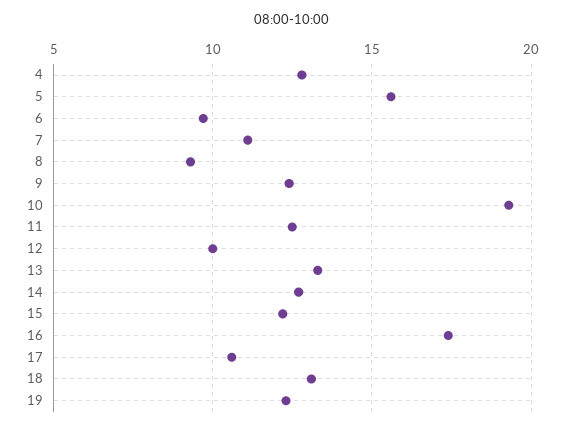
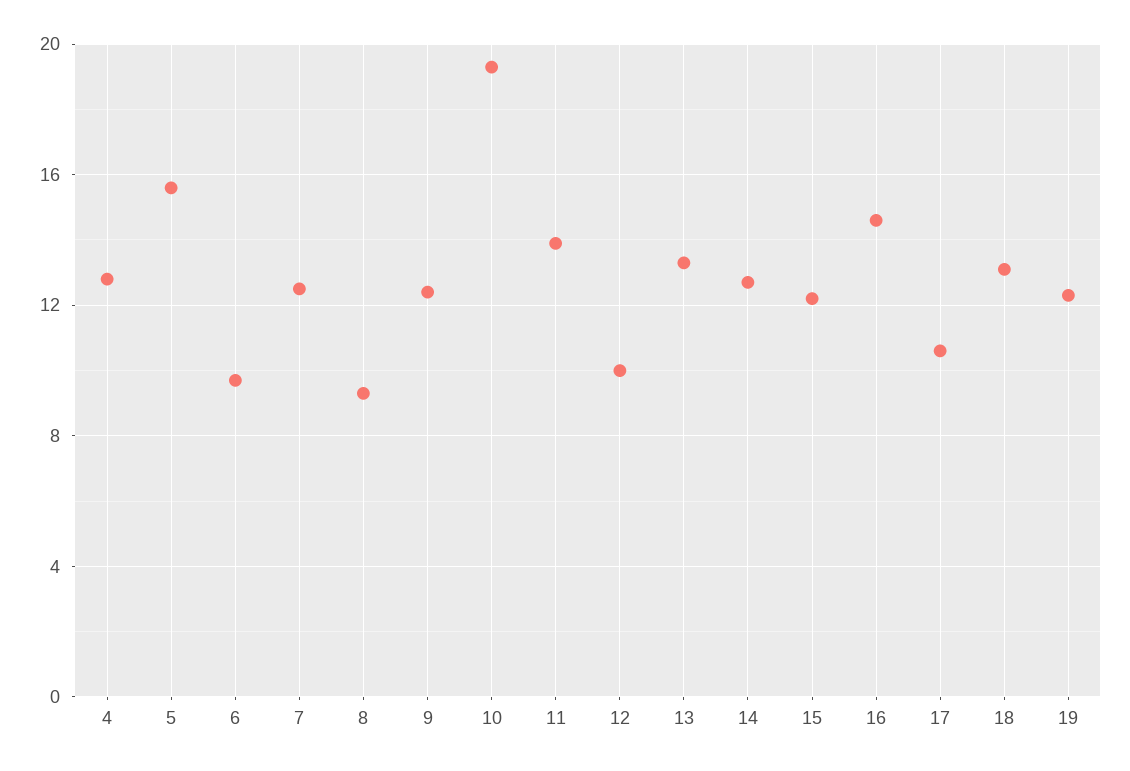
7: 11 -> 12.5
11: 12.5 -> 14
16: 17.5 -> 14.5

